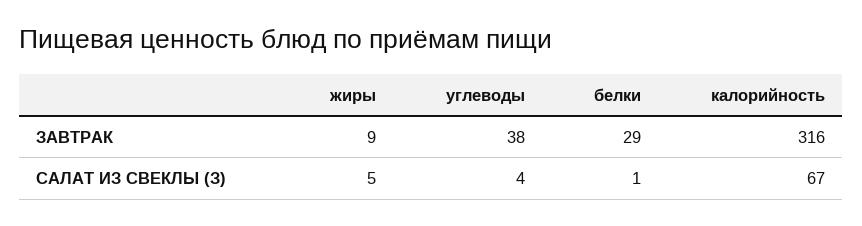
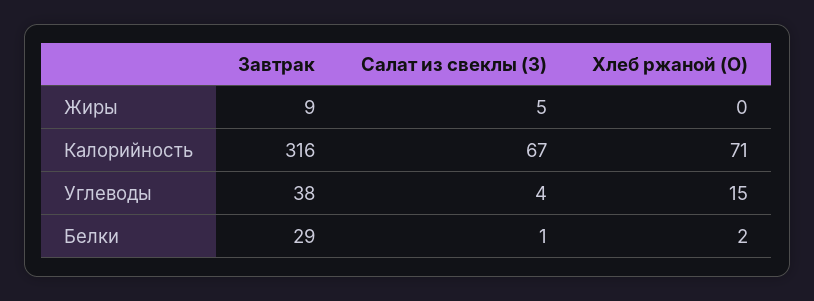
жиры, Хлеб ржаной (О): none -> 0
калорийность, Хлеб ржаной (О): none -> 71
углеводы, Хлеб ржаной (О): none -> 15
белки, Хлеб ржаной (О): none -> 2

